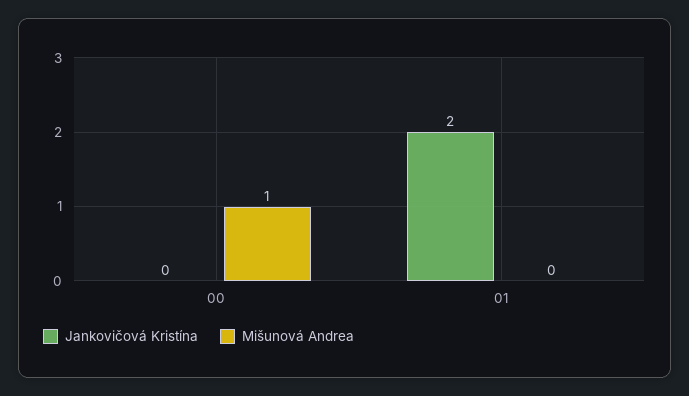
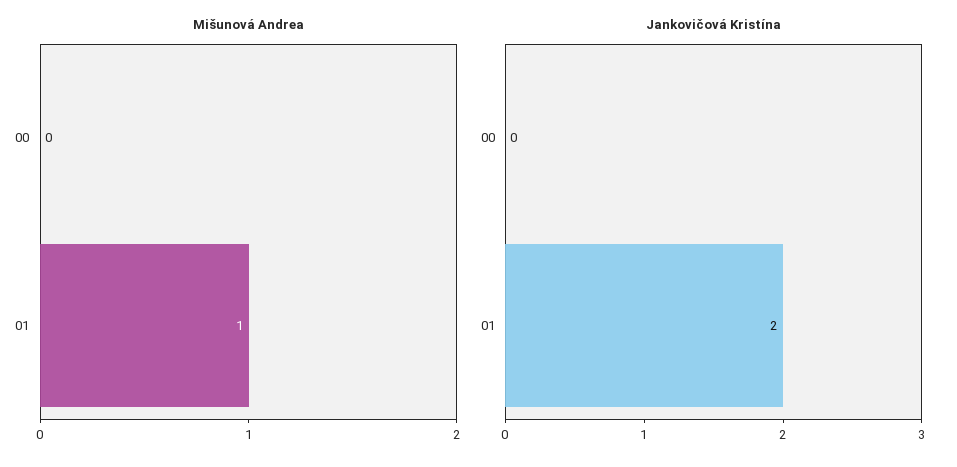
Mišunová Andrea, 00: 1 -> 0
Mišunová Andrea, 01: 0 -> 1

